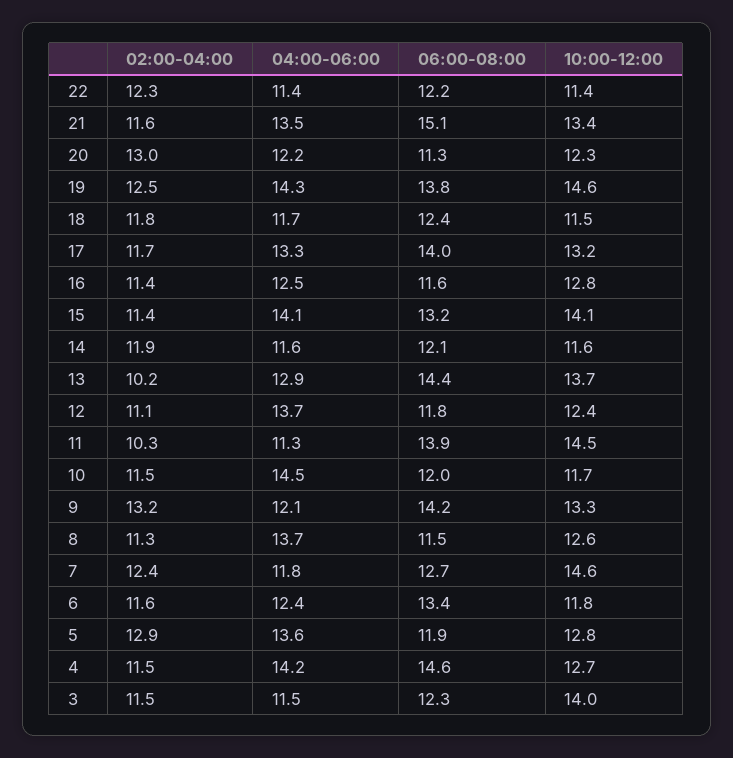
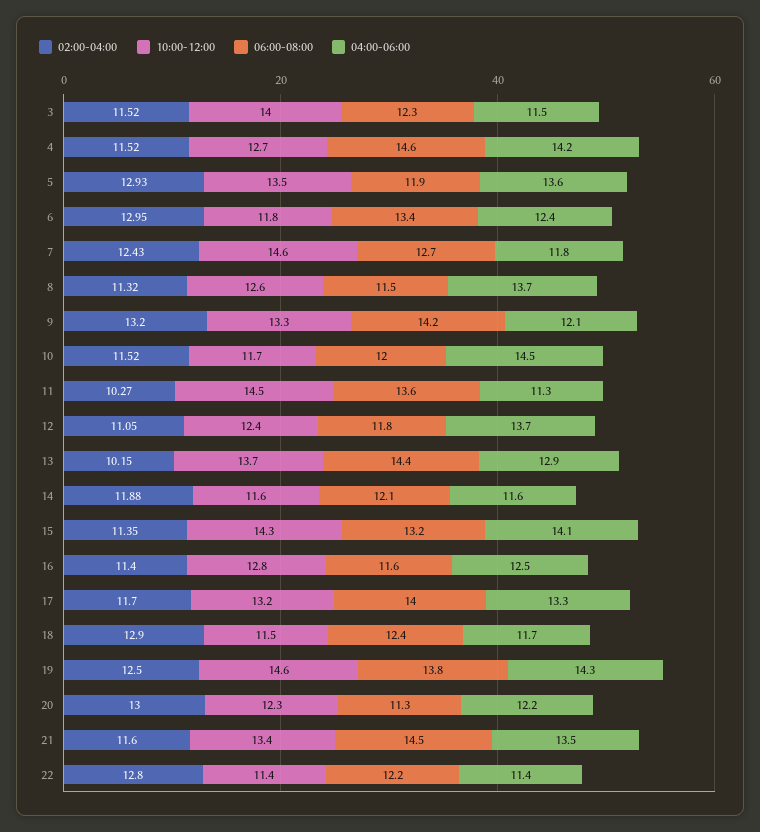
02:00-04:00, 22: 12.3 -> 12.8
06:00-08:00, 21: 15.1 -> 14.5
02:00-04:00, 18: 11.8 -> 12.9
10:00-12:00, 15: 14.1 -> 14.3
06:00-08:00, 11: 13.9 -> 13.6
02:00-04:00, 6: 11.6 -> 12.95
10:00-12:00, 5: 12.8 -> 13.5

